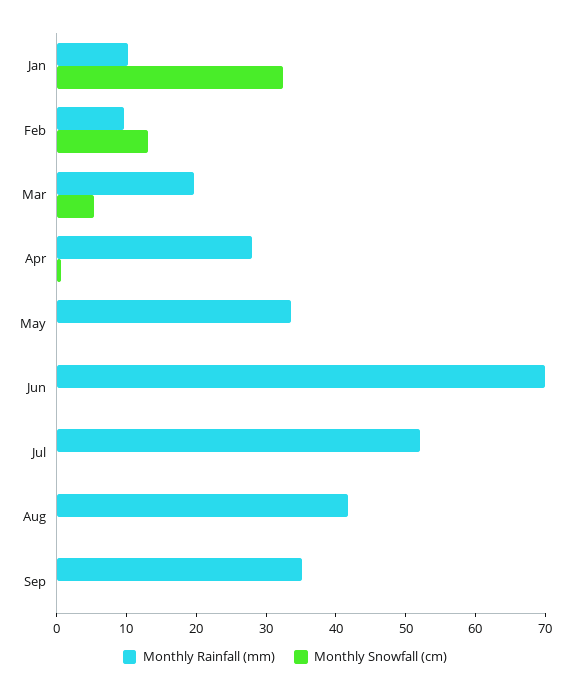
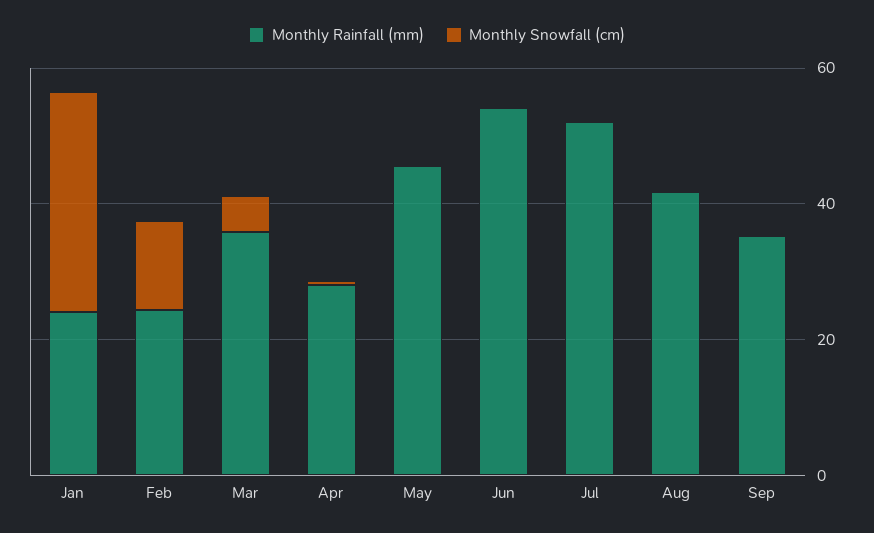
Monthly Rainfall (mm), Jan: 10 -> 25
Monthly Rainfall (mm), Feb: 10 -> 25
Monthly Rainfall (mm), Mar: 20 -> 35
Monthly Rainfall (mm), May: 34 -> 45
Monthly Rainfall (mm), Jun: 70 -> 55

